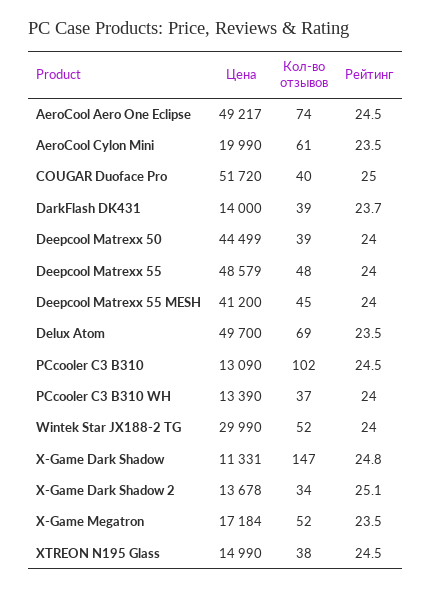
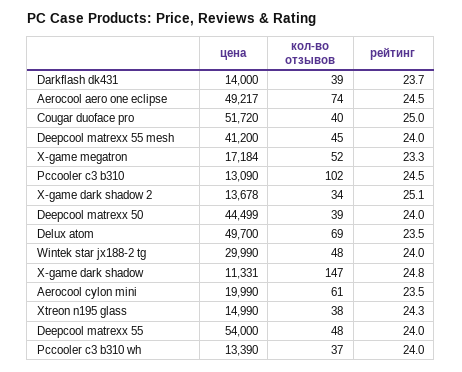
Цена, Deepcool Matrexx 55: 48579 -> 54000
Кол-во отзывов, Wintek Star JX188-2 TG: 52 -> 48
Рейтинг, X-Game Megatron: 23.5 -> 23.3
Рейтинг, XTREON N195 Glass: 24.5 -> 24.3

